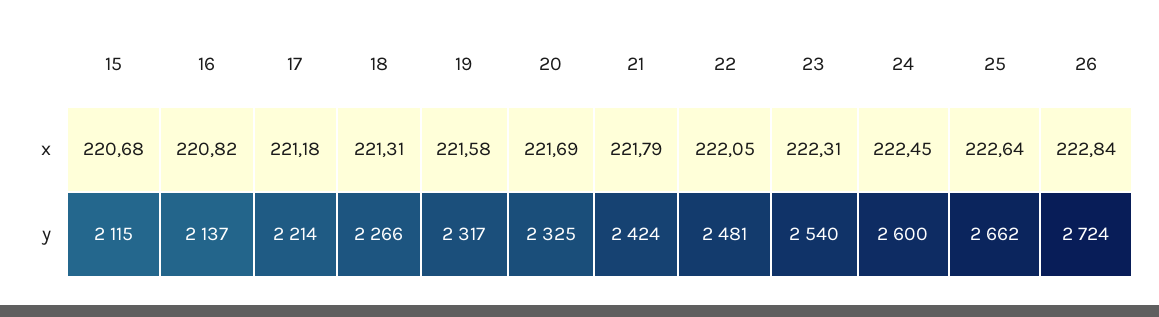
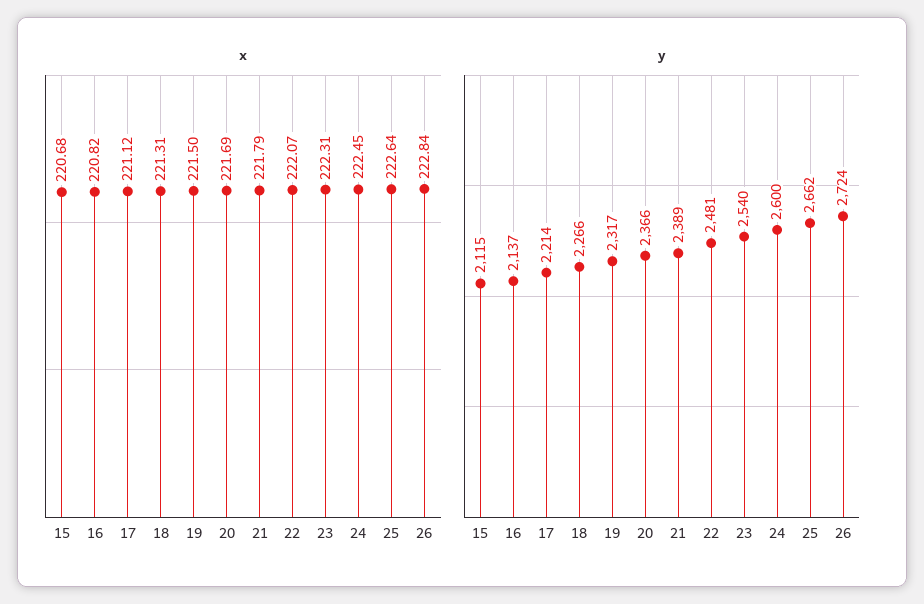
x, 17: 221.18 -> 221.12
x, 19: 221.58 -> 221.5
x, 22: 222.05 -> 222.07
y, 20: 2325 -> 2366
y, 21: 2424 -> 2389

